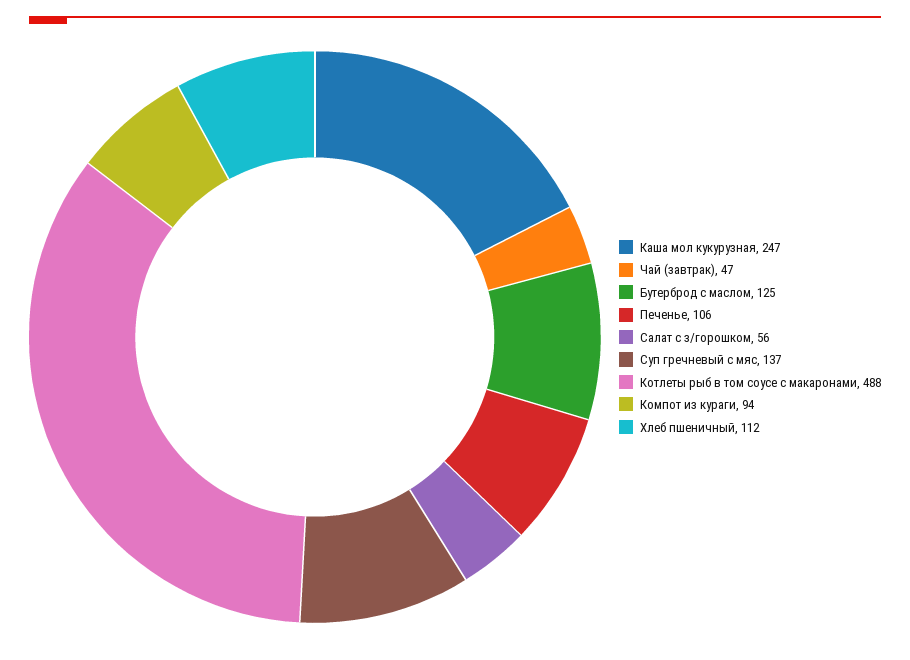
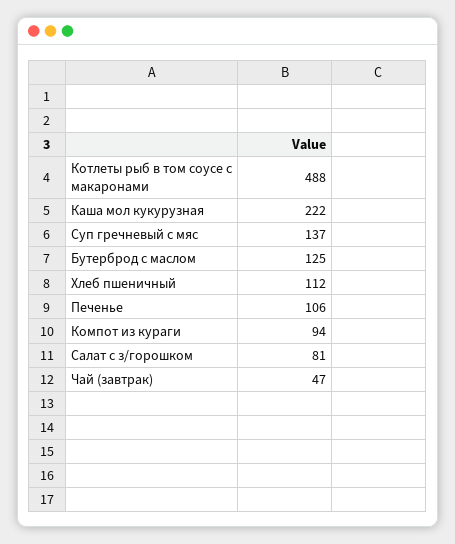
Каша мол кукурузная: 247 -> 222
Салат с з/горошком: 56 -> 81

